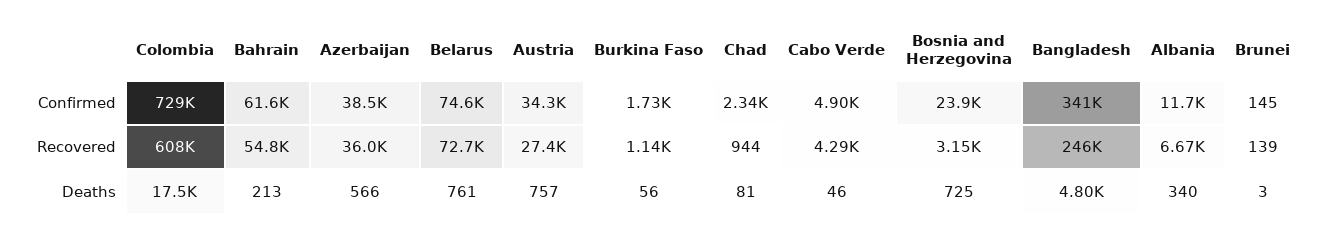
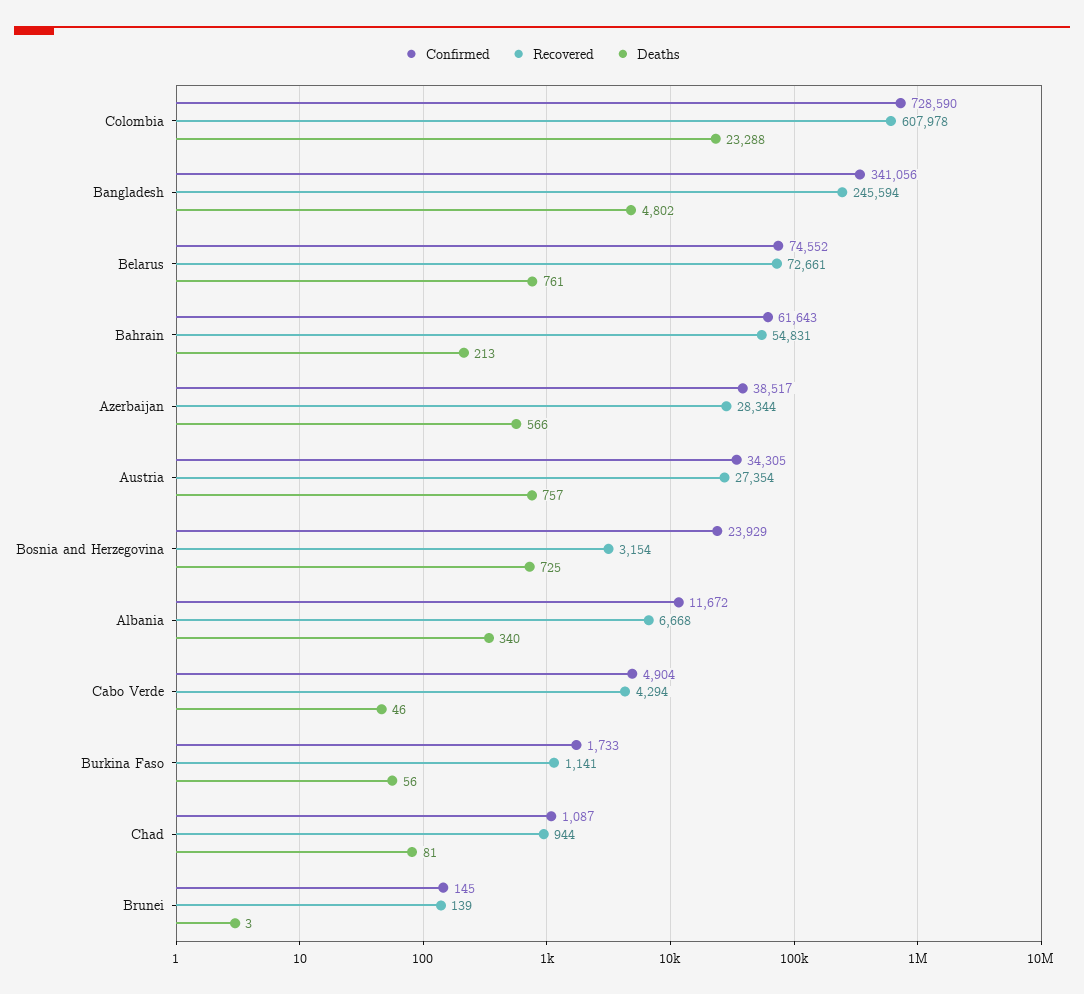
Confirmed, Chad: 2340 -> 1087
Recovered, Azerbaijan: 36000 -> 28344
Deaths, Colombia: 17500 -> 23288

